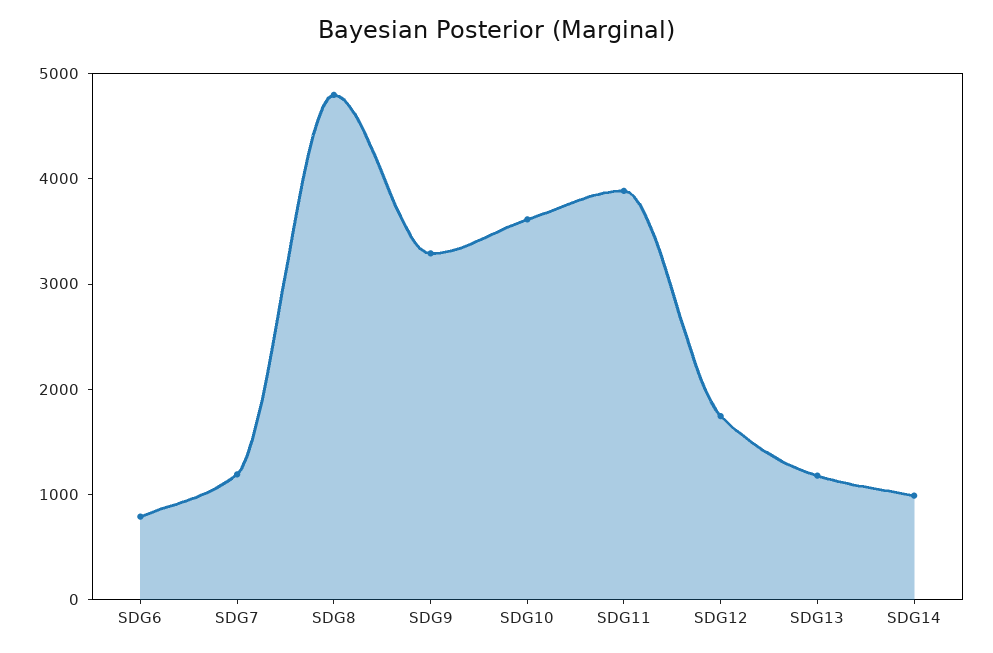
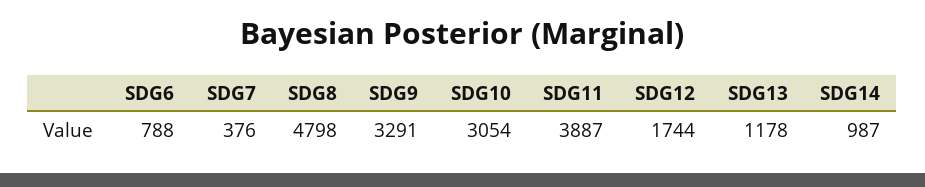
SDG7: 1200 -> 376
SDG10: 3600 -> 3054

